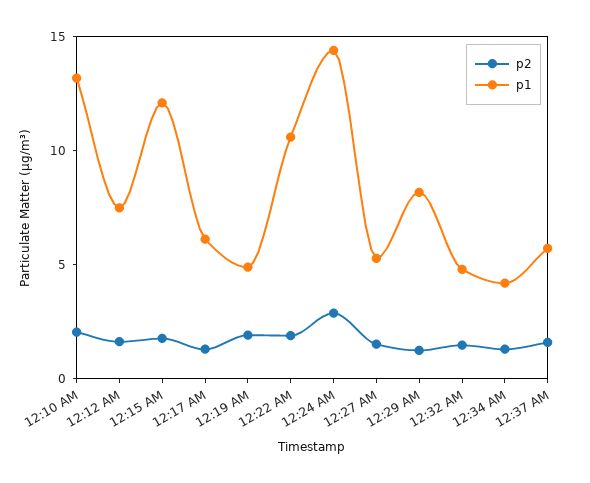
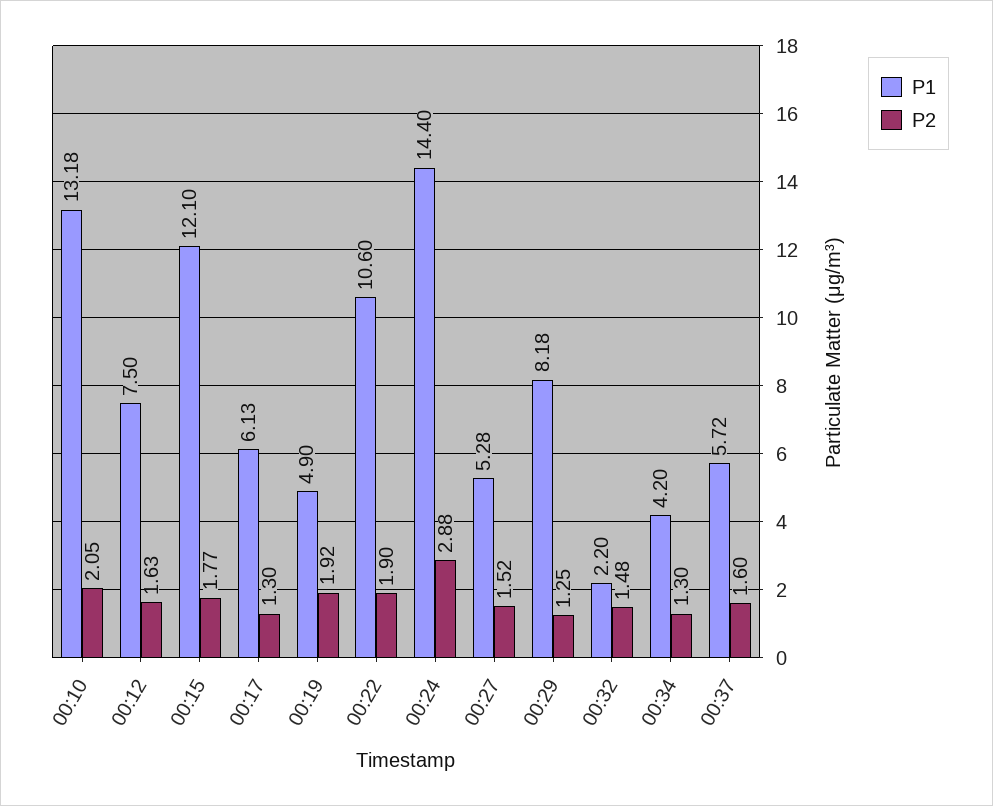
p1, 12:32 AM: 5 -> 2.2

